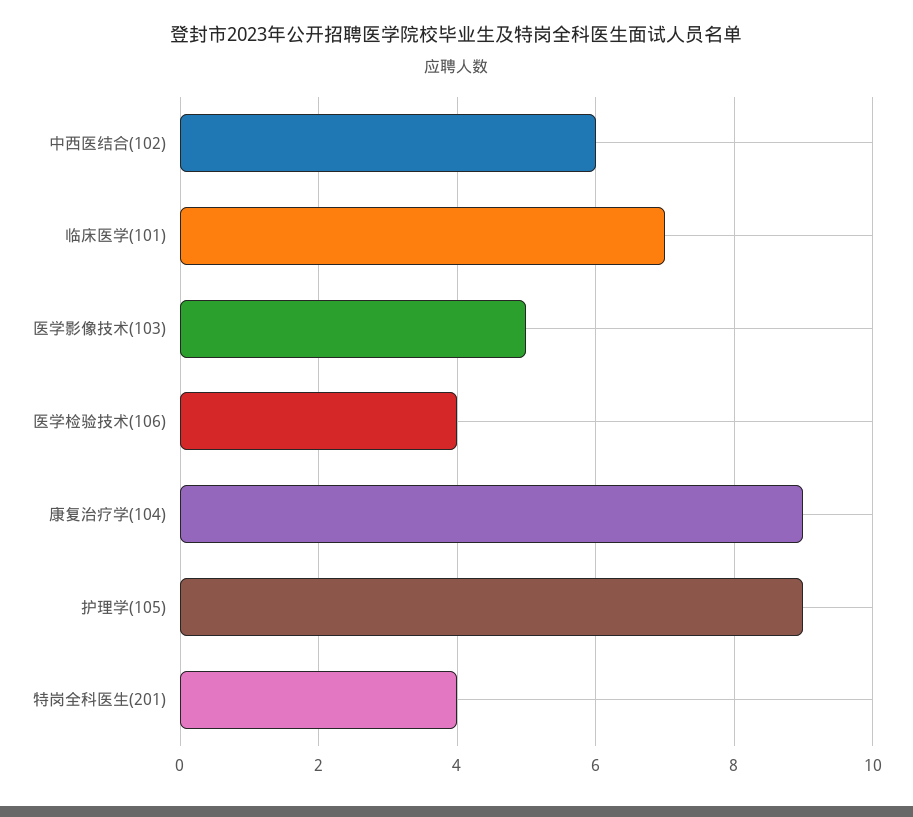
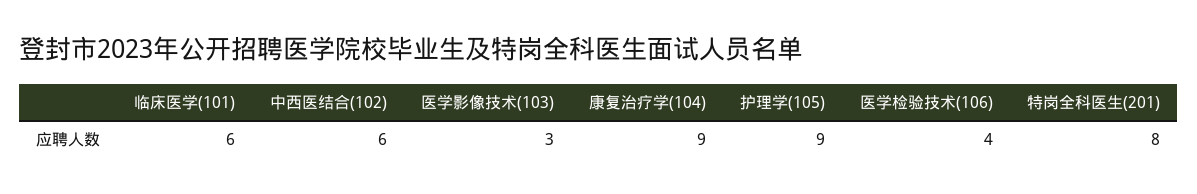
临床医学(101): 7 -> 6
医学影像技术(103): 5 -> 3
特岗全科医生(201): 4 -> 8

